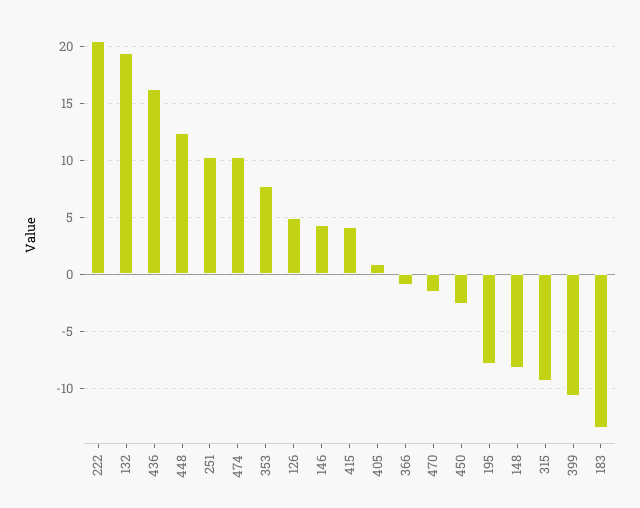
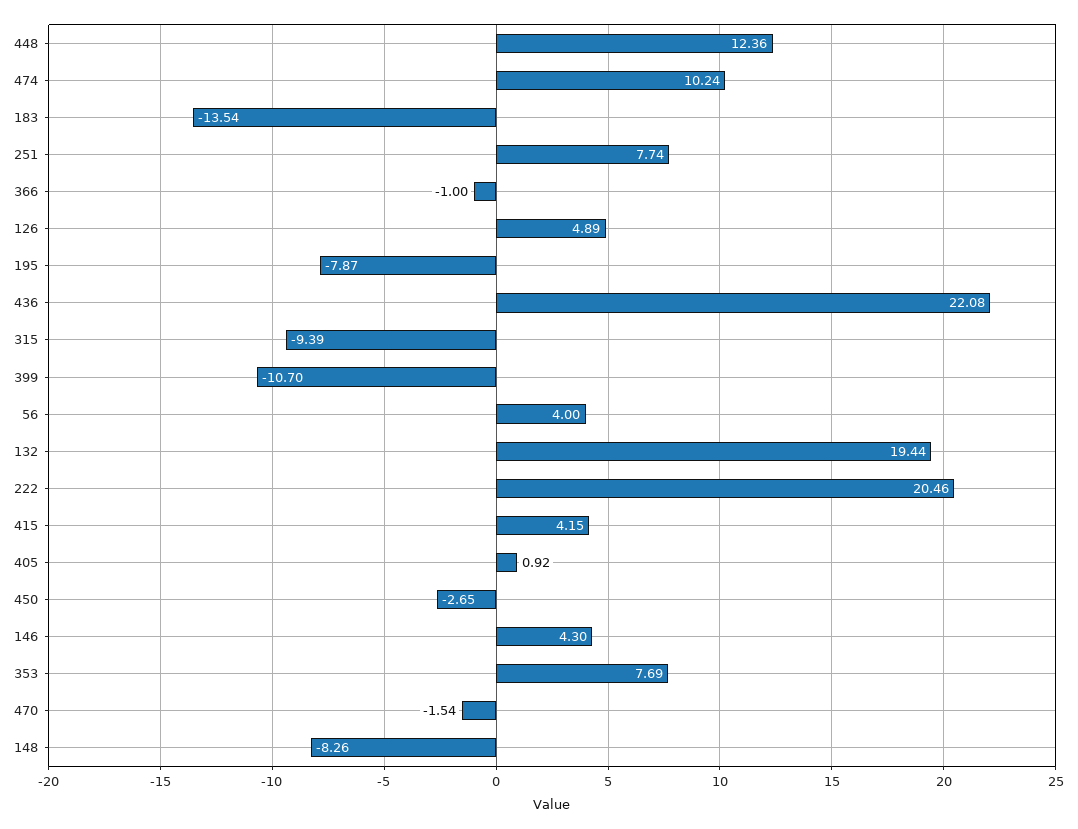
436: 16 -> 22.08
251: 10 -> 7.74
56: none -> 4

